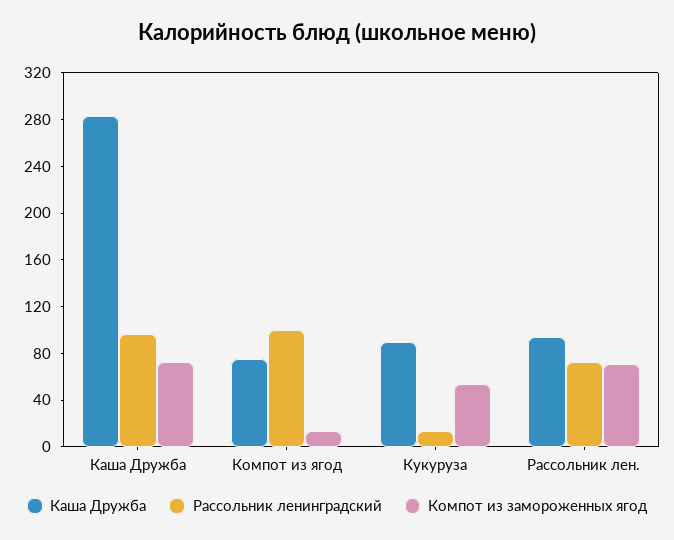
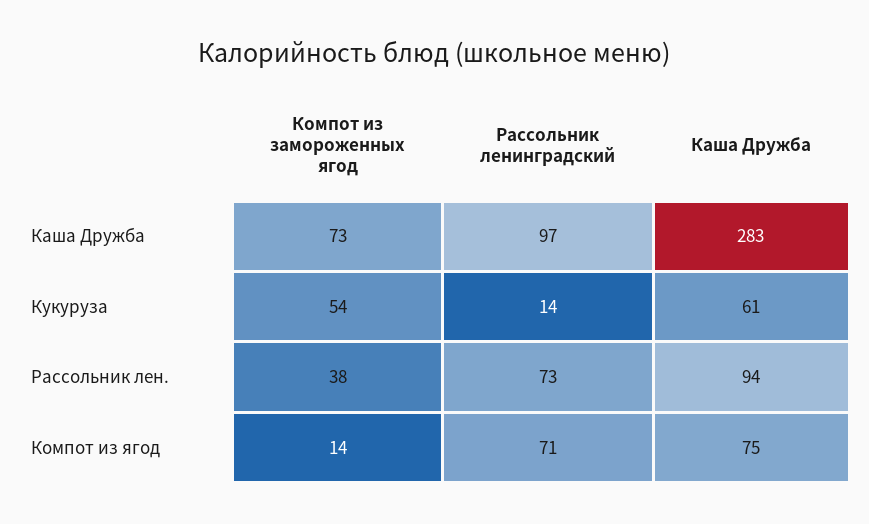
Рассольник ленинградский, Компот из ягод: 100 -> 71
Каша Дружба, Кукуруза: 90 -> 61
Компот из замороженных ягод, Рассольник лен.: 70 -> 38

